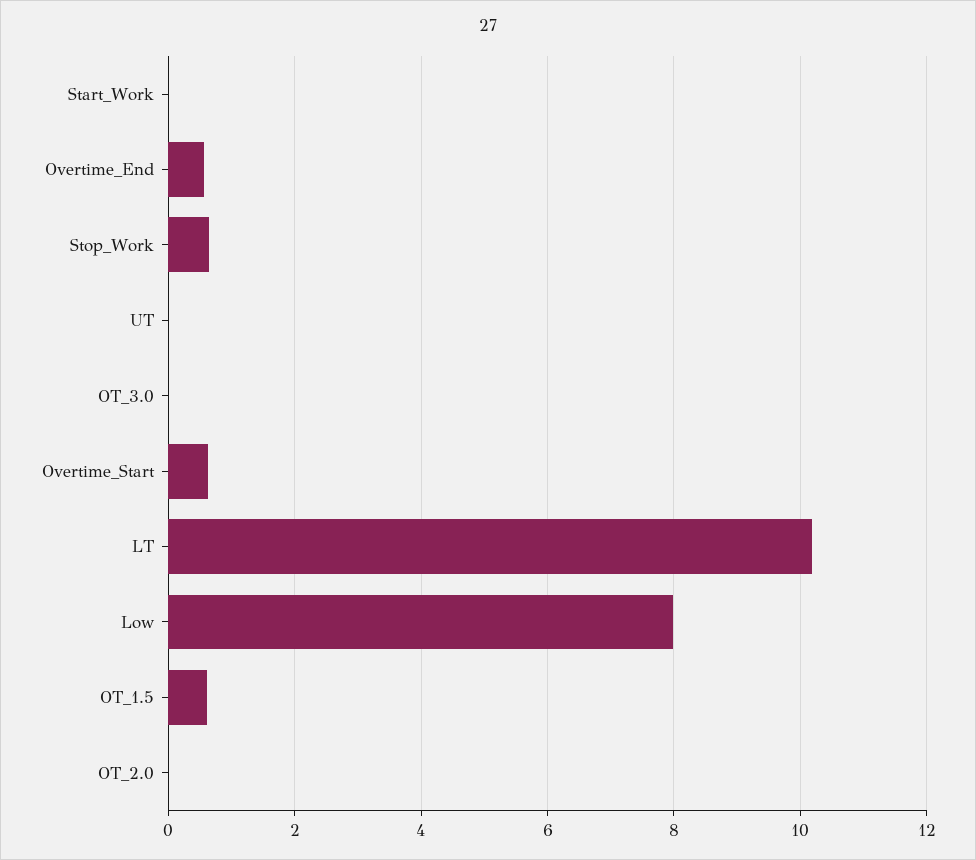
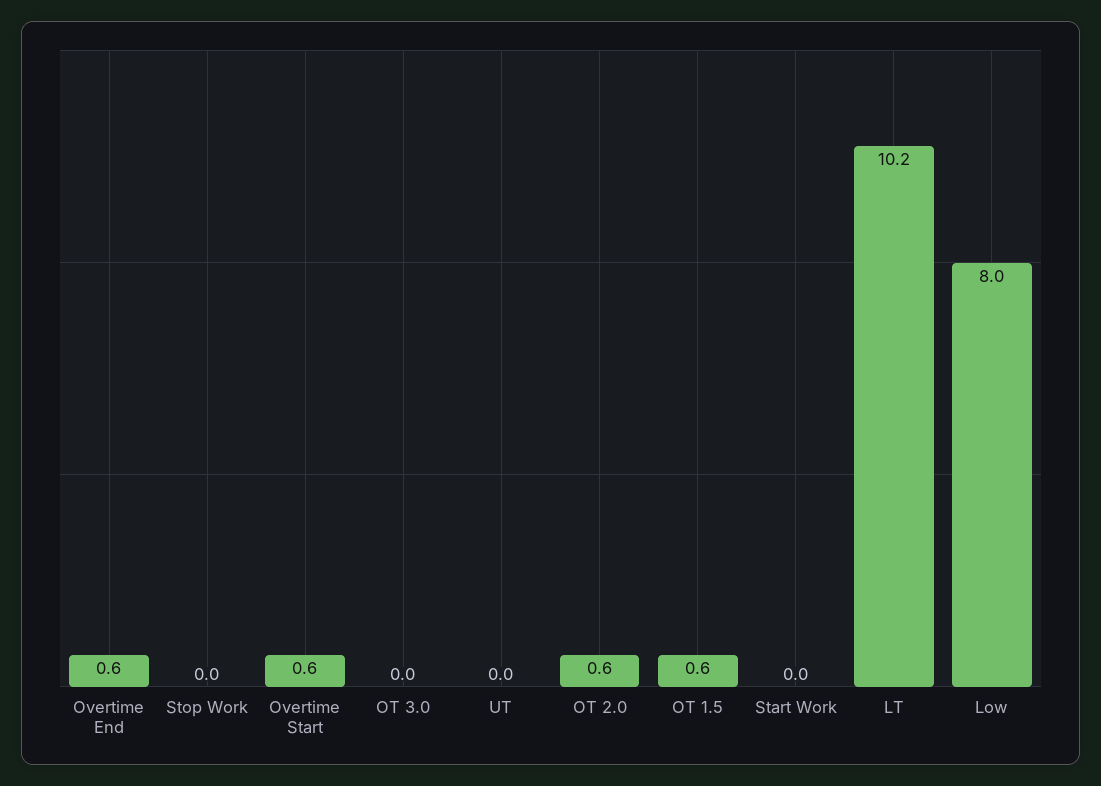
Stop_Work: 0.6 -> 0
OT_2.0: 0 -> 0.6

